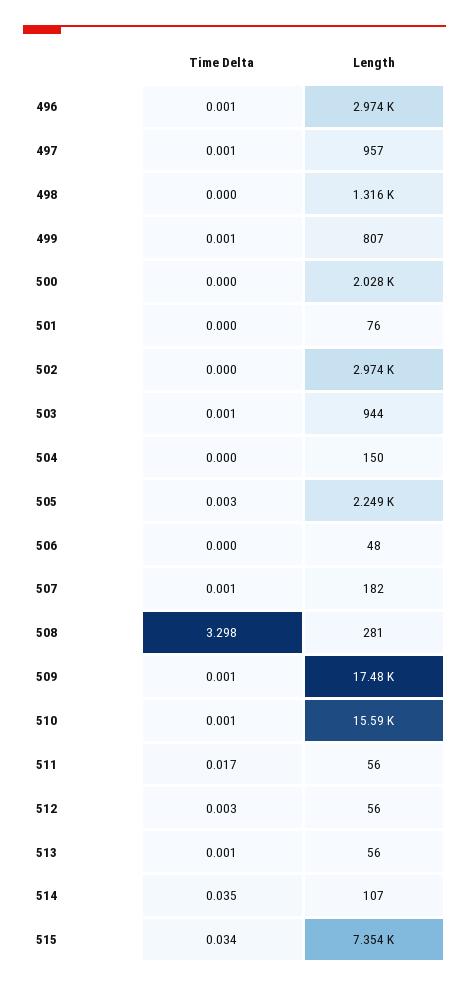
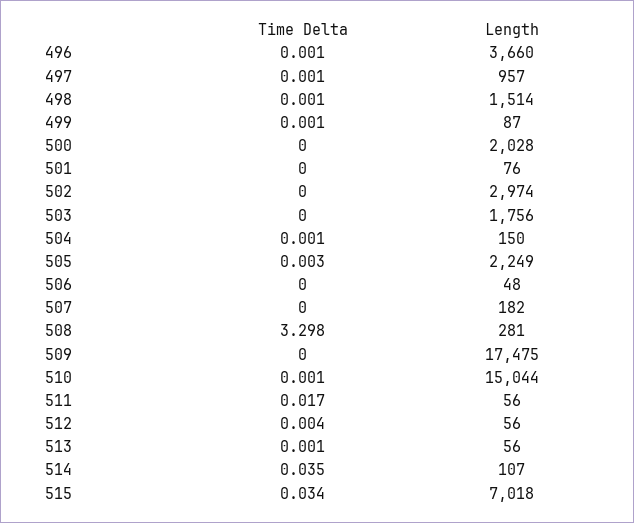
Length, 496: 2974 -> 3660
Time Delta, 498: 0 -> 0.001
Length, 498: 1316 -> 1514
Length, 499: 807 -> 87
Time Delta, 503: 0.001 -> 0
Length, 503: 944 -> 1756
Time Delta, 504: 0 -> 0.001
Time Delta, 507: 0.001 -> 0
Time Delta, 509: 0.001 -> 0
Length, 510: 15590 -> 15044
Time Delta, 512: 0.003 -> 0.004
Length, 515: 7354 -> 7018

